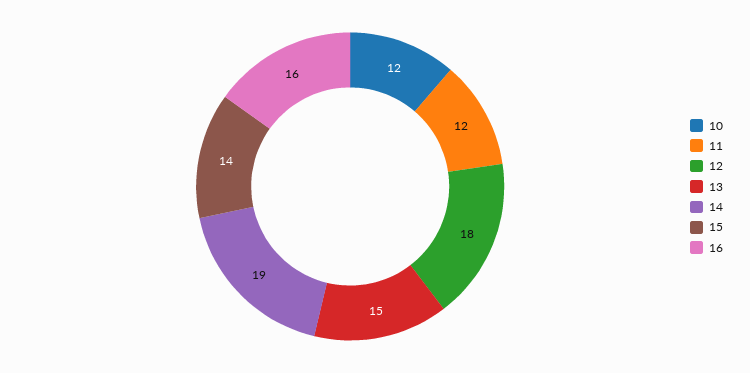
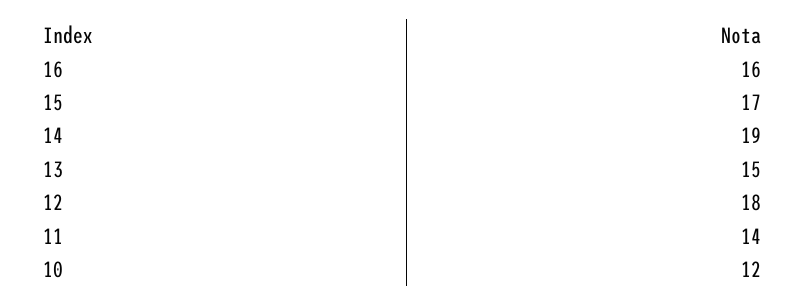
11: 12 -> 14
15: 14 -> 17

